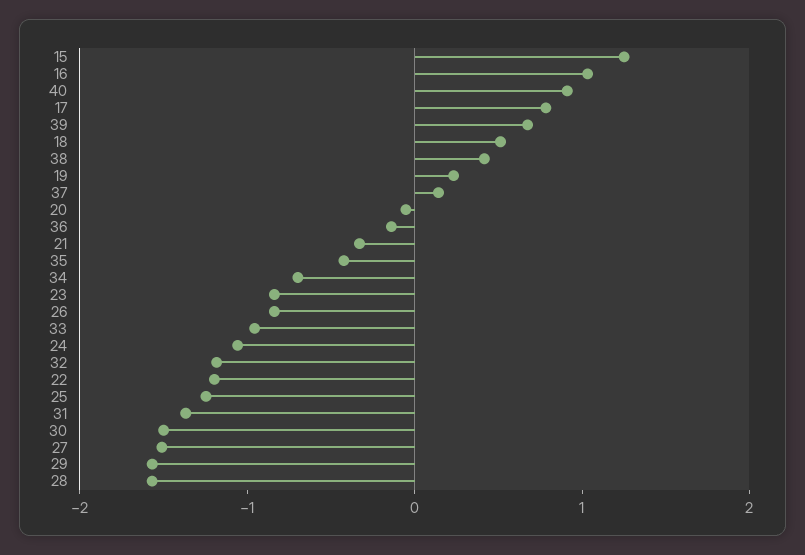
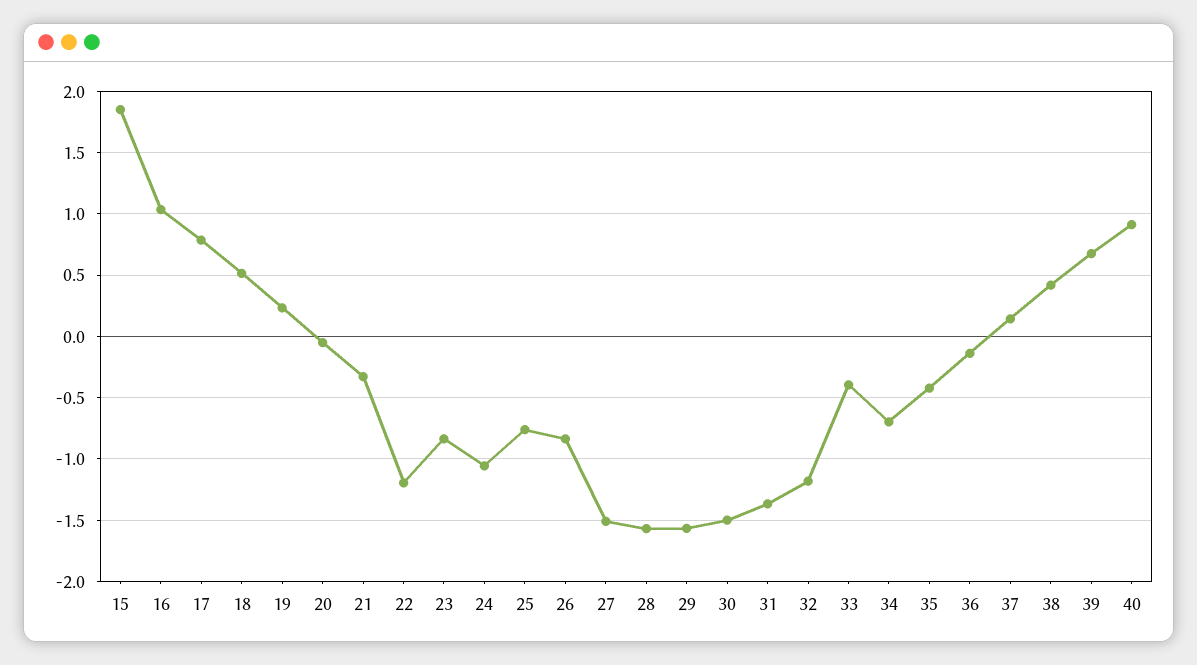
15: 1.2 -> 1.85
33: -1 -> -0.4
25: -1.2 -> -0.75

